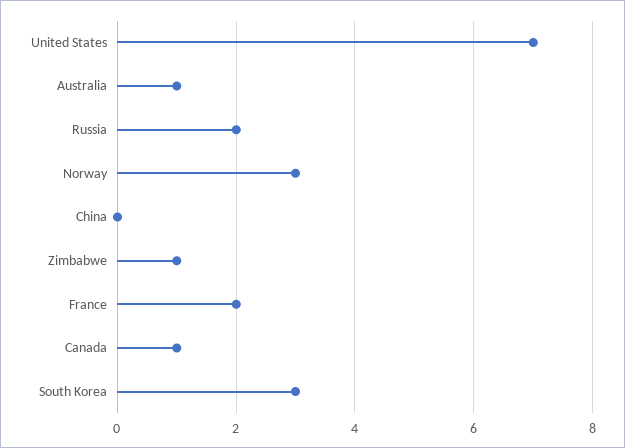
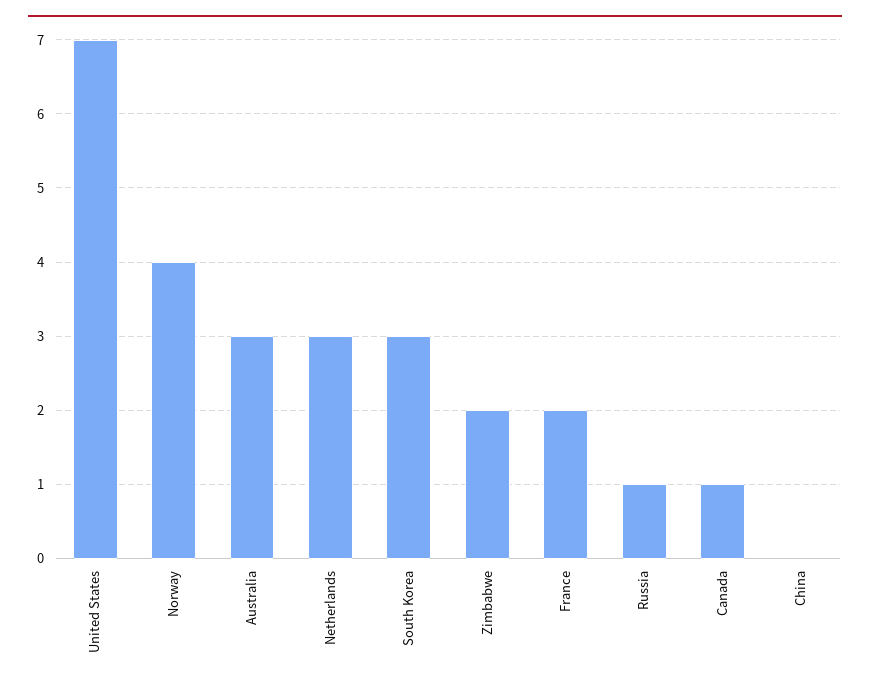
Australia: 1 -> 3
Russia: 2 -> 1
Norway: 3 -> 4
Zimbabwe: 1 -> 2
Netherlands: none -> 3

